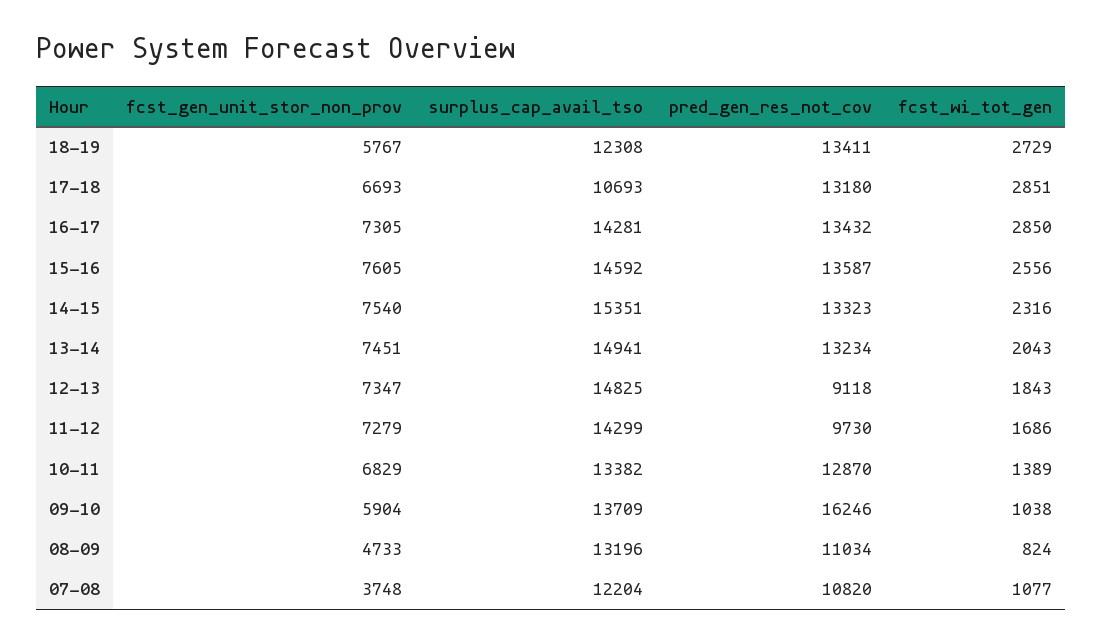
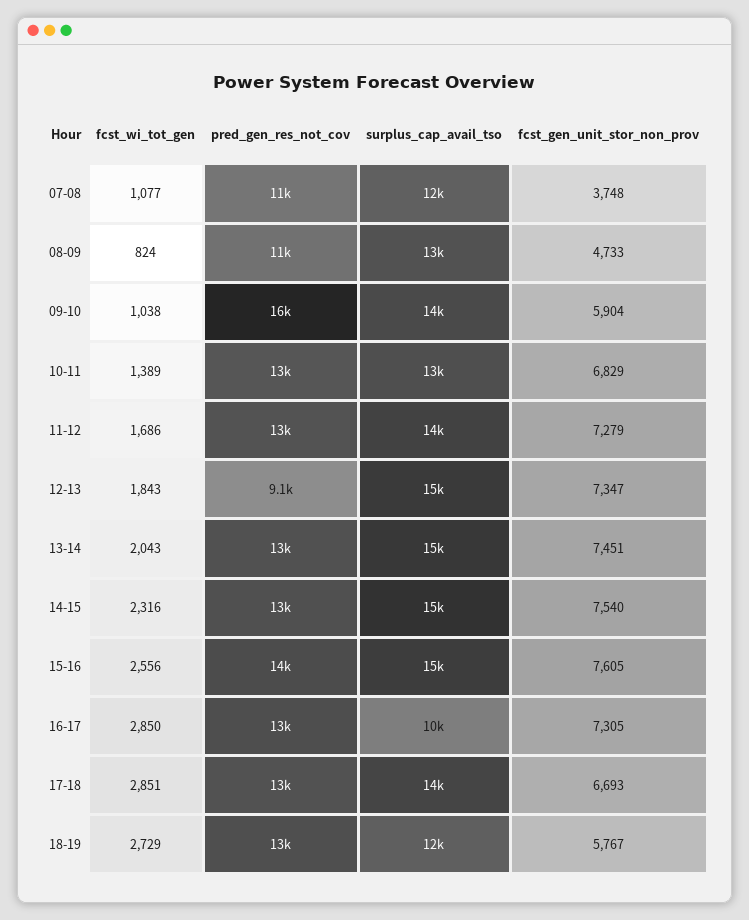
surplus_cap_avail_tso, 17-18: 10693 -> 14000
surplus_cap_avail_tso, 16-17: 14281 -> 10000
pred_gen_res_not_cov, 11-12: 9730 -> 13000

